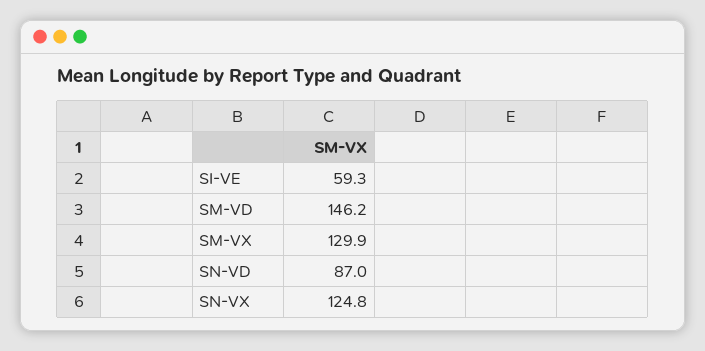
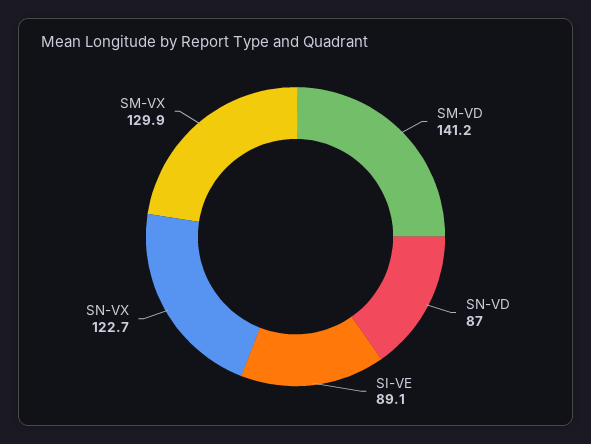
SI-VE: 59.3 -> 89.1
SM-VD: 146.2 -> 141.2
SN-VX: 124.8 -> 122.7

